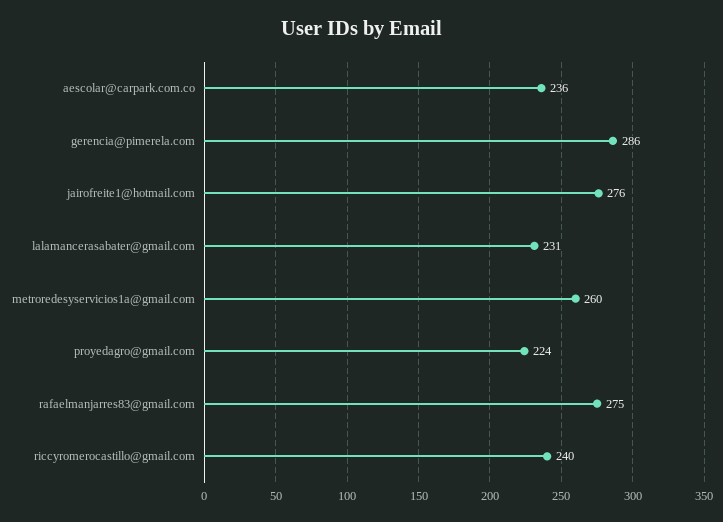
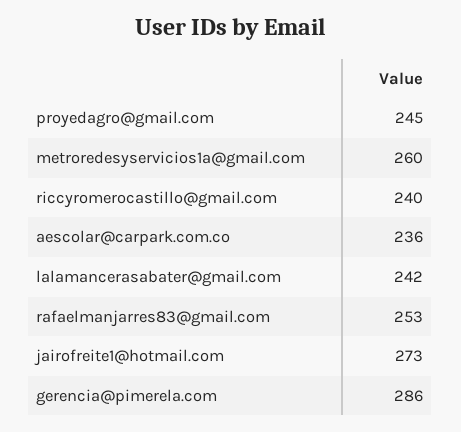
jairofreite1@hotmail.com: 276 -> 273
lalamancerasabater@gmail.com: 231 -> 242
proyedagro@gmail.com: 224 -> 245
rafaelmanjarres83@gmail.com: 275 -> 253

